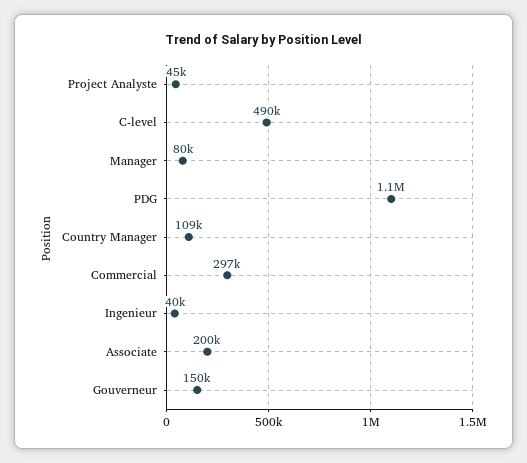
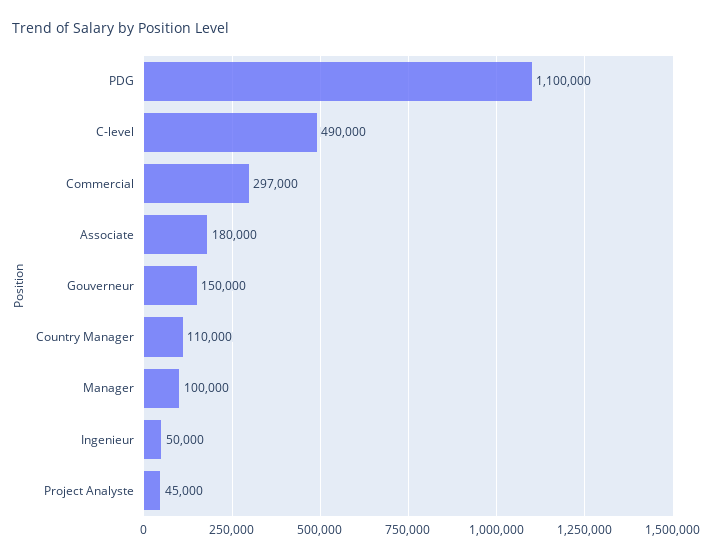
Manager: 80000 -> 100000
Country Manager: 109000 -> 110000
Ingenieur: 40000 -> 50000
Associate: 200000 -> 180000

